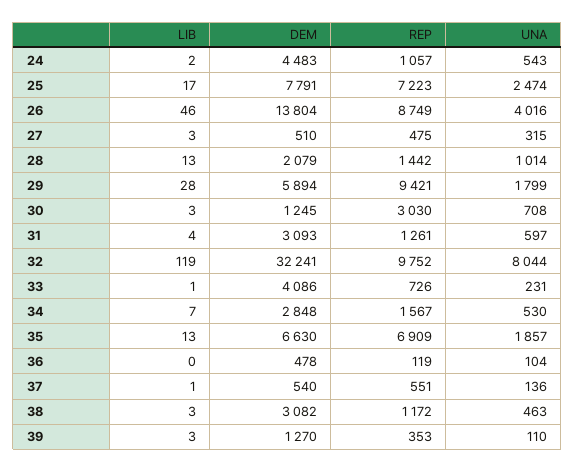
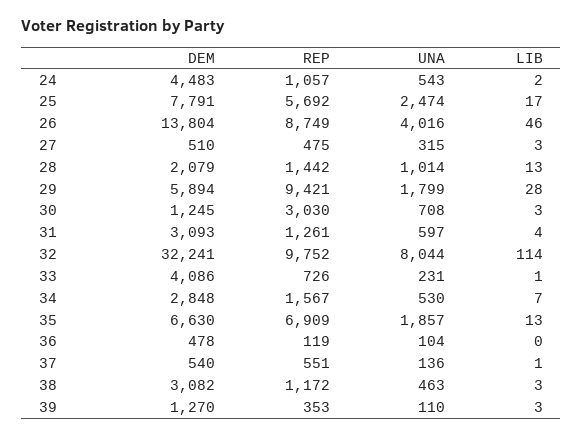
REP, 25: 7223 -> 5692
LIB, 32: 119 -> 114

